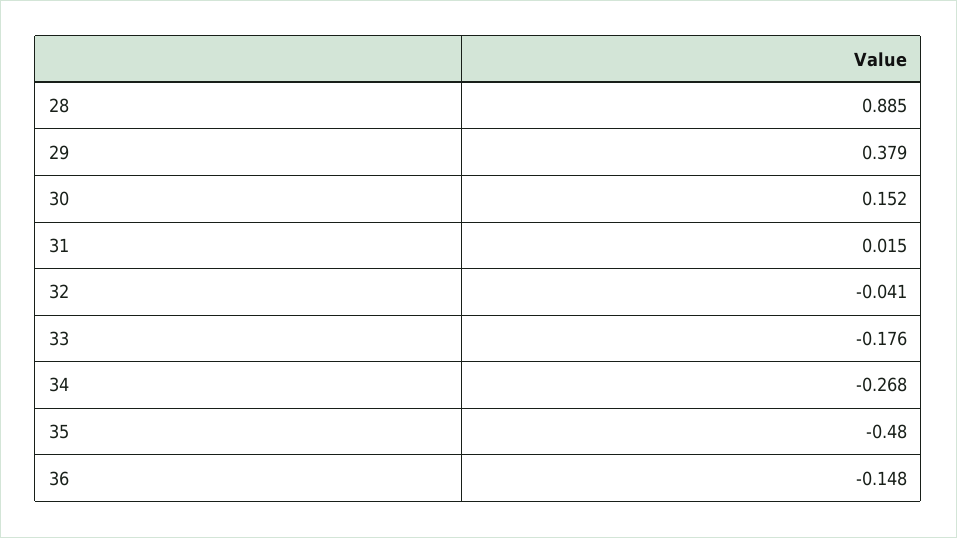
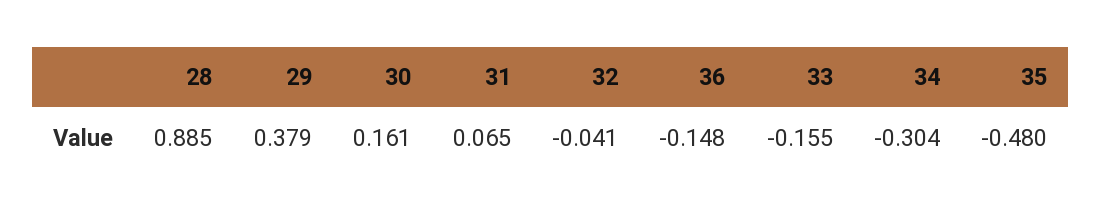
30: 0.152 -> 0.161
31: 0.015 -> 0.065
33: -0.176 -> -0.155
34: -0.268 -> -0.304

